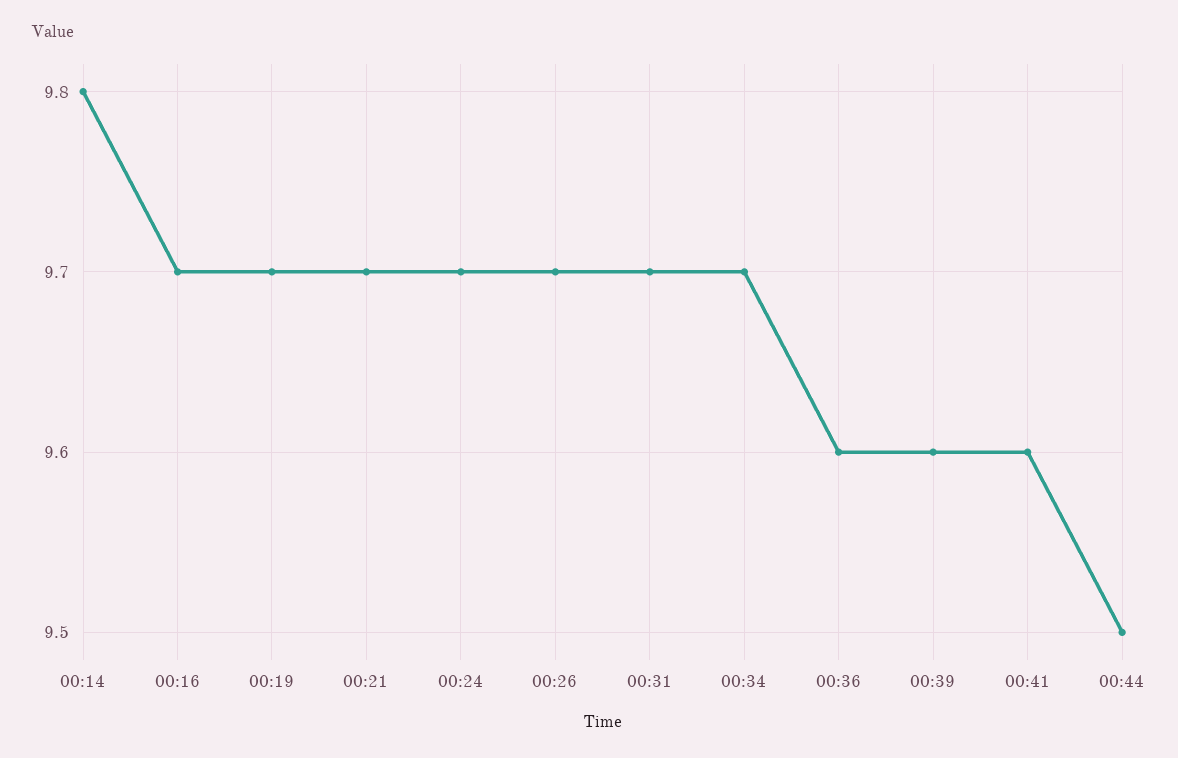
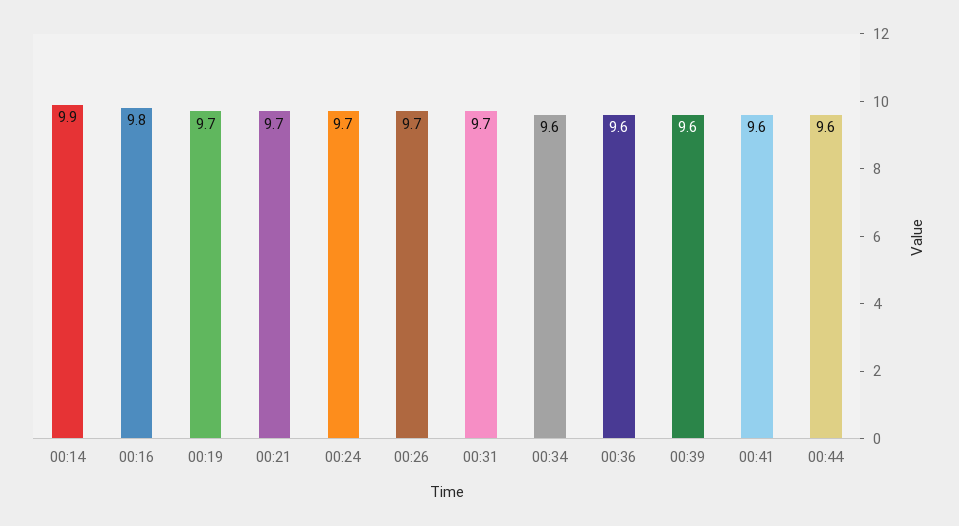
00:14: 9.8 -> 9.9
00:16: 9.7 -> 9.8
00:34: 9.7 -> 9.6
00:44: 9.5 -> 9.6

